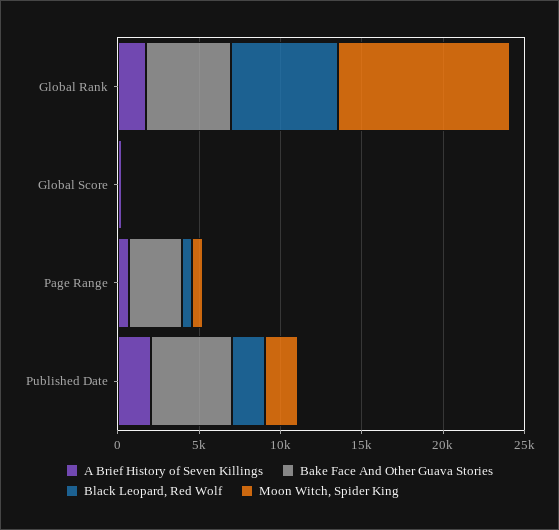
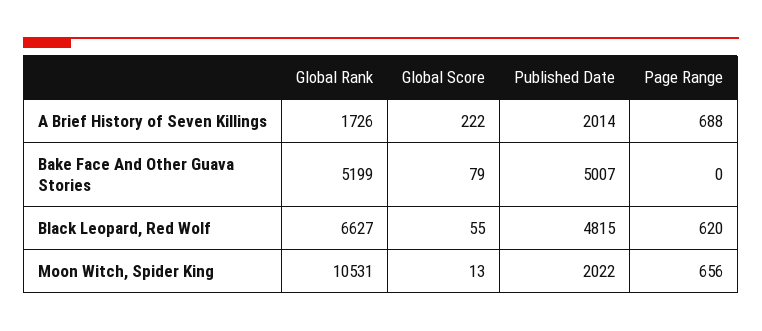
Bake Face And Other Guava Stories, Page Range: 3000 -> 0
Black Leopard, Red Wolf, Published Date: 2000 -> 4815

